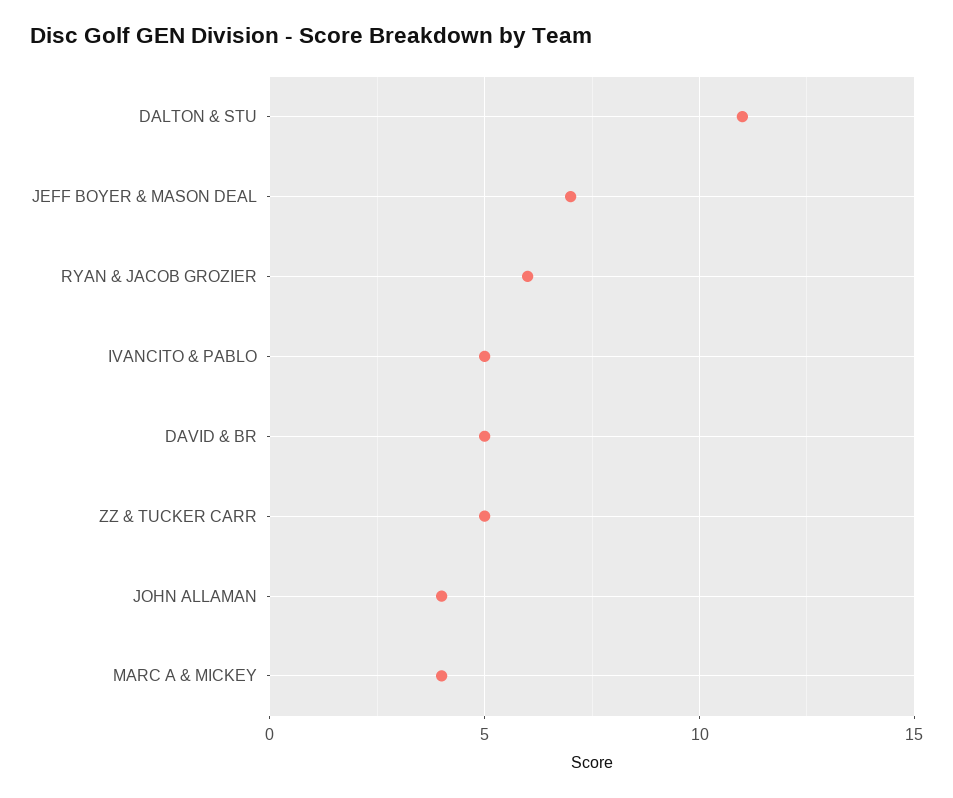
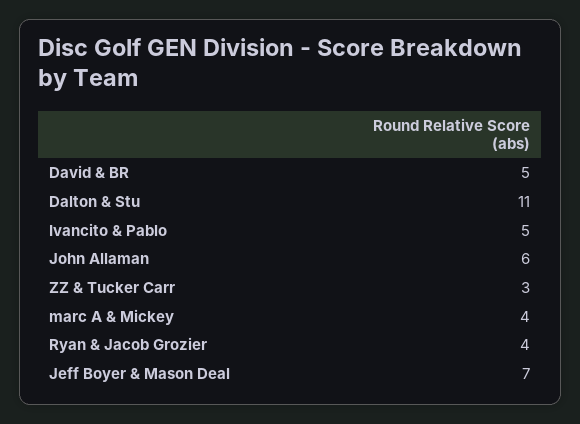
RYAN & JACOB GROZIER: 6 -> 4
ZZ & TUCKER CARR: 5 -> 3
JOHN ALLAMAN: 4 -> 6

